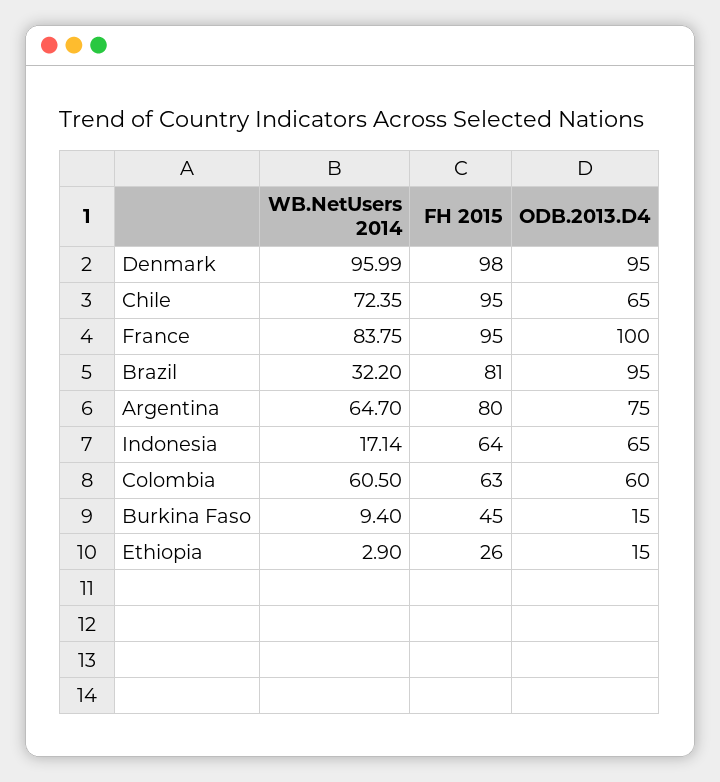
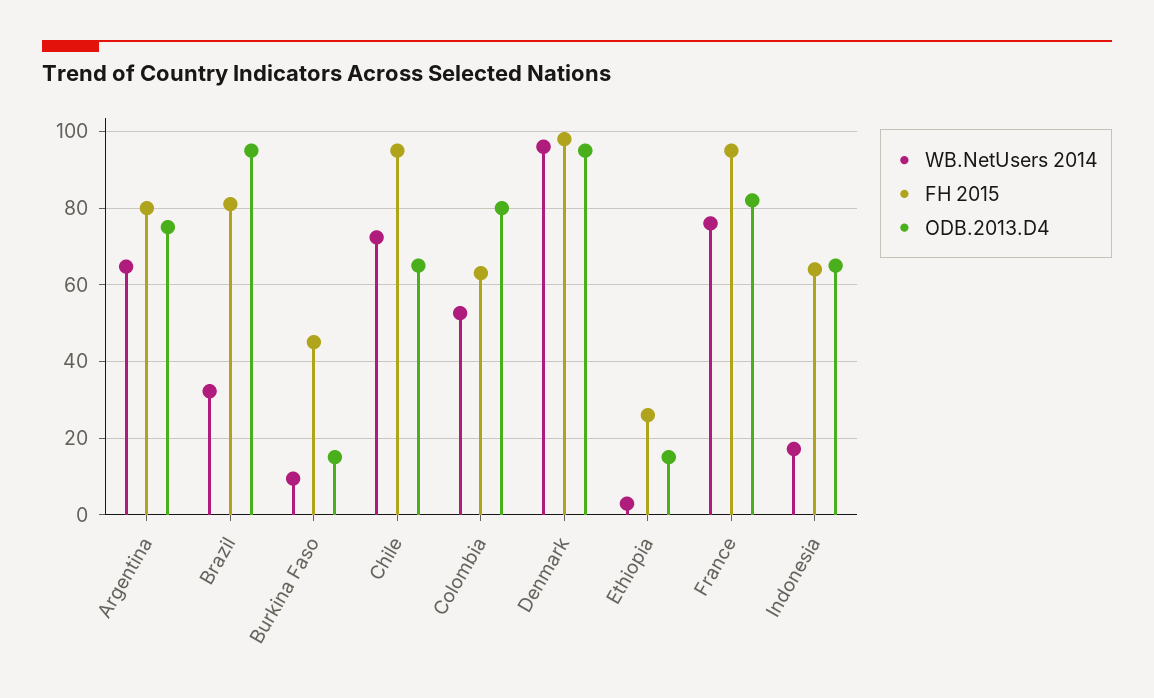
WB.NetUsers 2014, France: 83.75 -> 76
ODB.2013.D4, France: 100 -> 82
WB.NetUsers 2014, Colombia: 60.5 -> 52
ODB.2013.D4, Colombia: 60 -> 80

